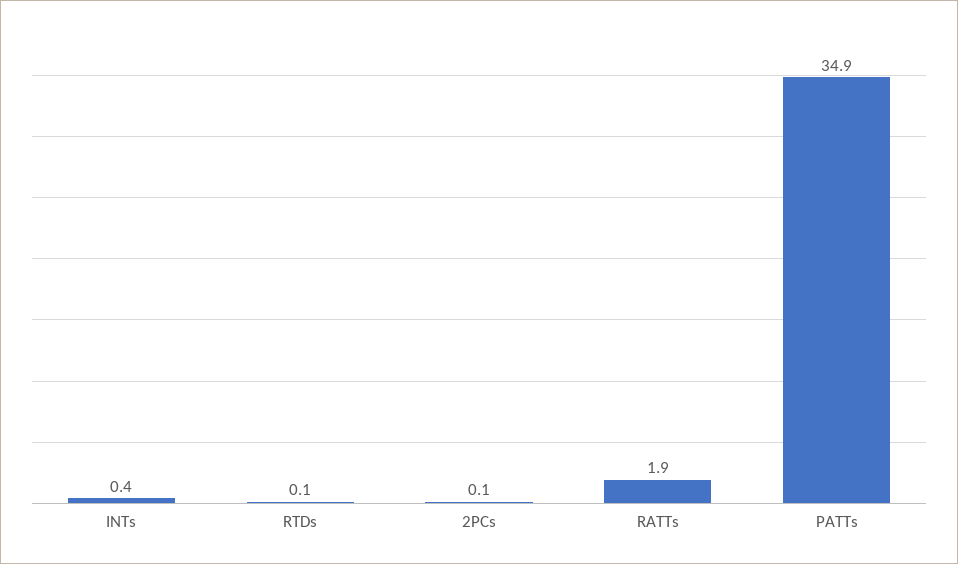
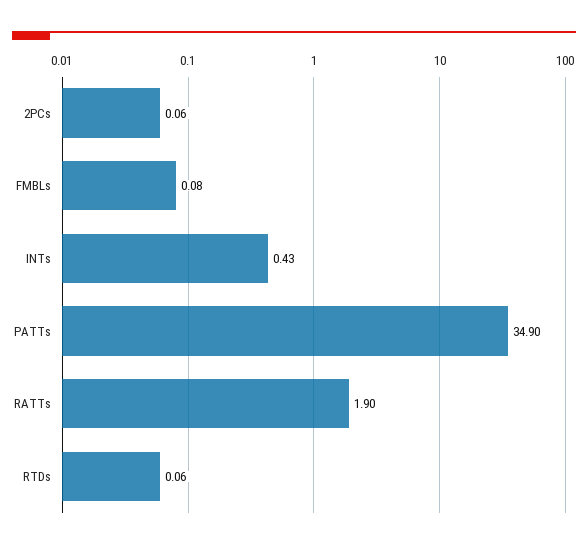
FMBLs: none -> 0.08

